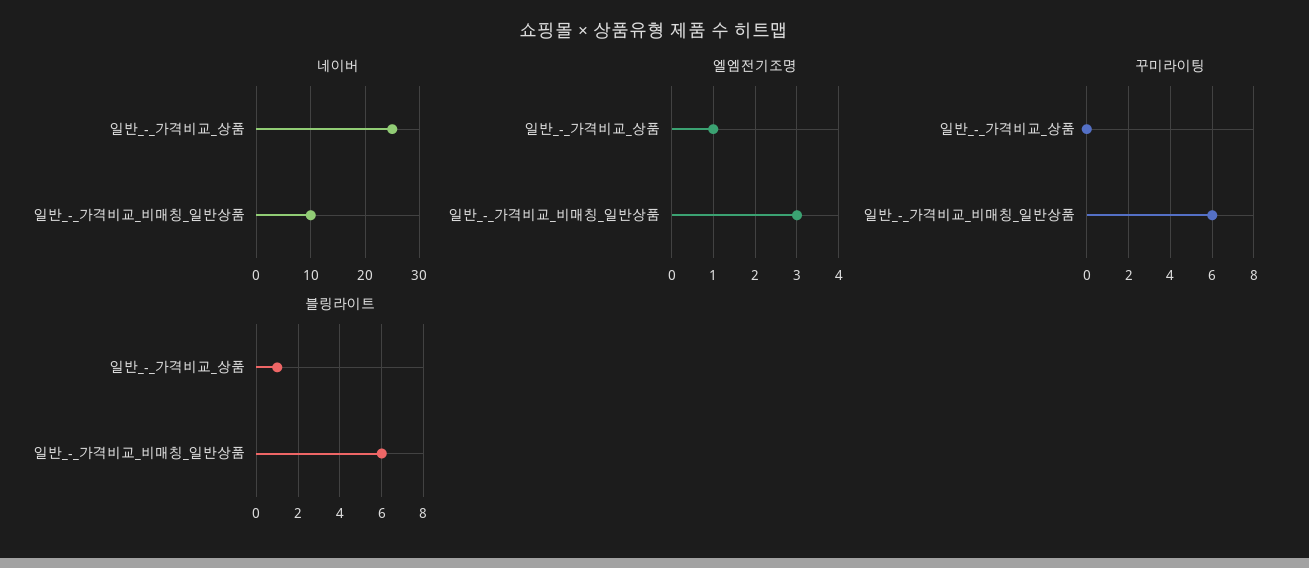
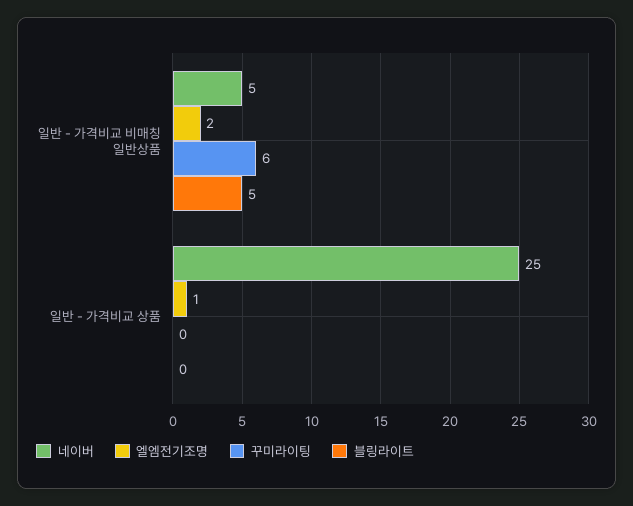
네이버, 일반_-_가격비교_비매칭_일반상품: 10 -> 5
엘엠전기조명, 일반_-_가격비교_비매칭_일반상품: 3 -> 2
블링라이트, 일반_-_가격비교_상품: 1 -> 0
블링라이트, 일반_-_가격비교_비매칭_일반상품: 6 -> 5

